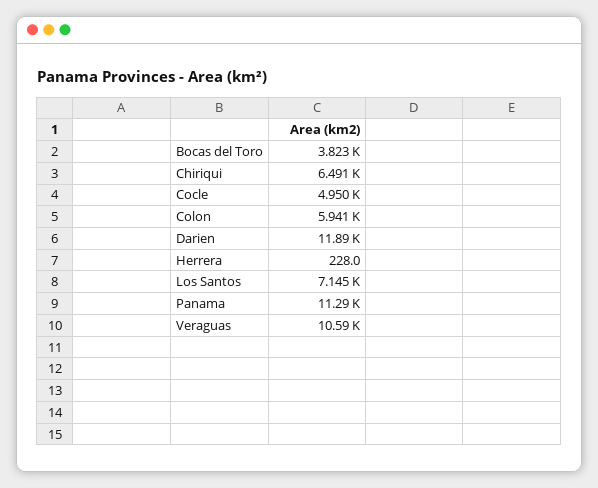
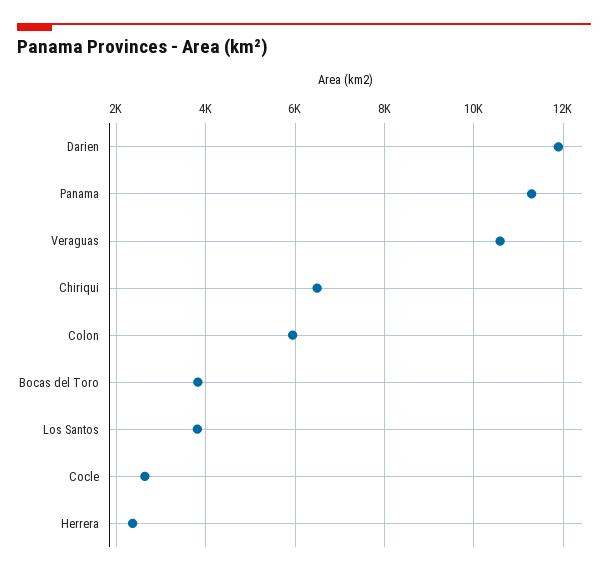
Cocle: 4950 -> 2600
Herrera: 228 -> 2400
Los Santos: 7145 -> 3800

